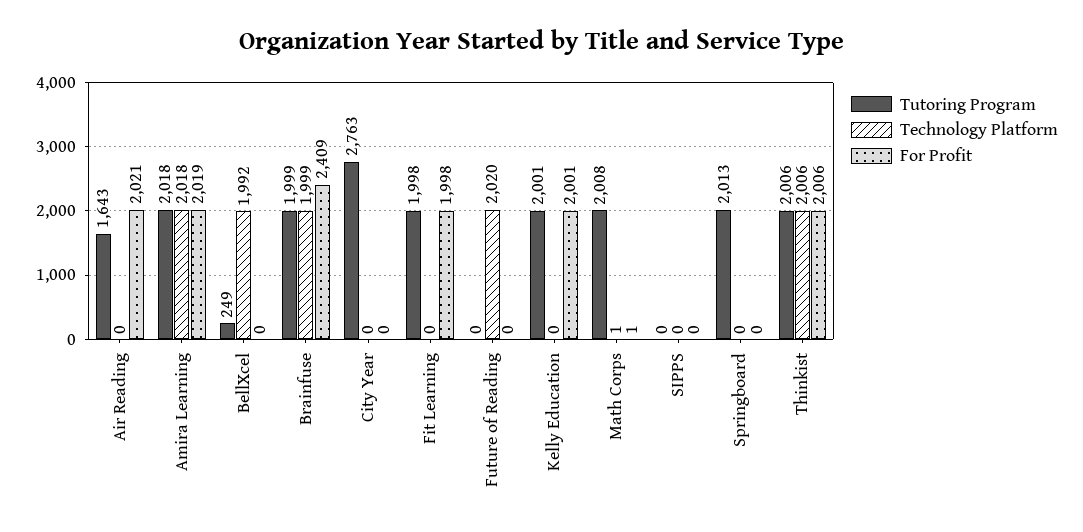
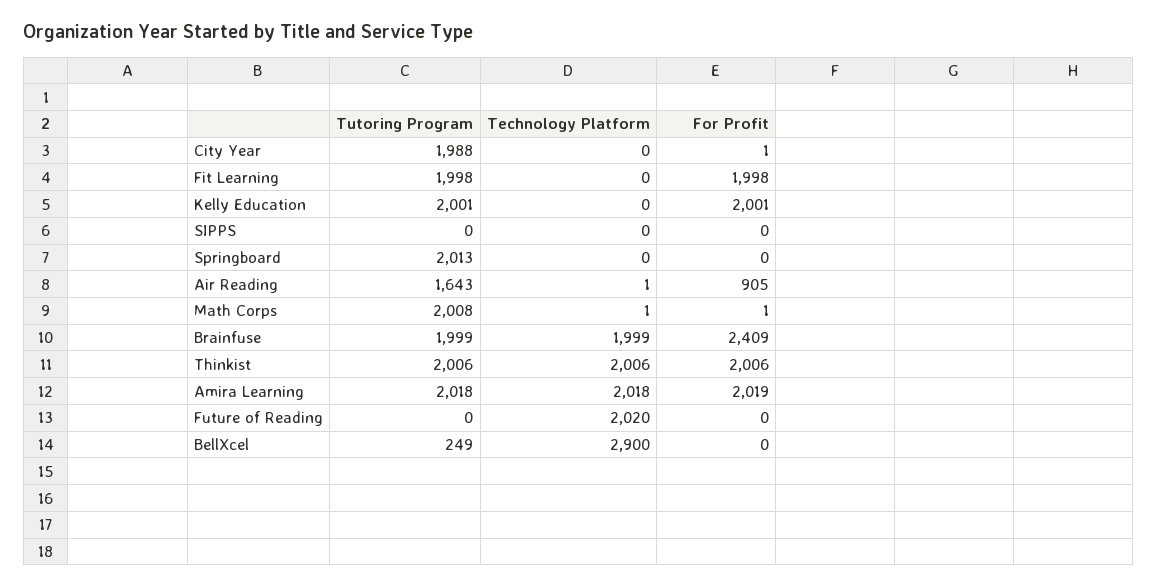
Technology Platform, Air Reading: 0 -> 1
For Profit, Air Reading: 2021 -> 905
Technology Platform, BellXcel: 1992 -> 2900
Tutoring Program, City Year: 2763 -> 1988
For Profit, City Year: 0 -> 1

